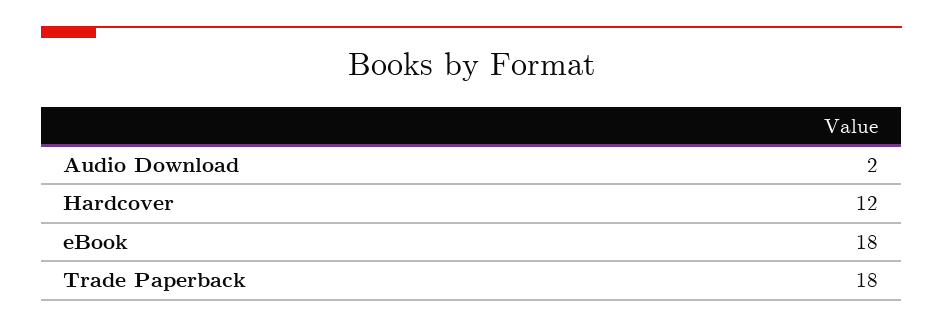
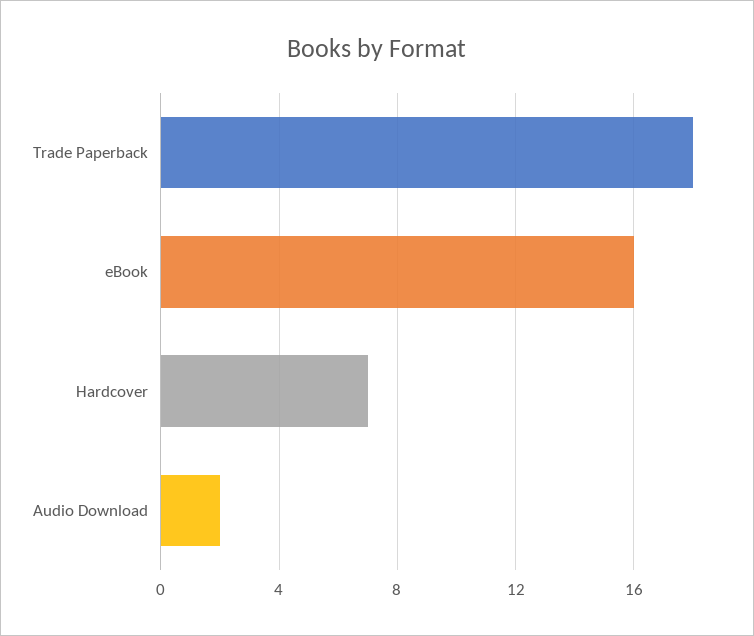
Hardcover: 12 -> 7
eBook: 18 -> 16

